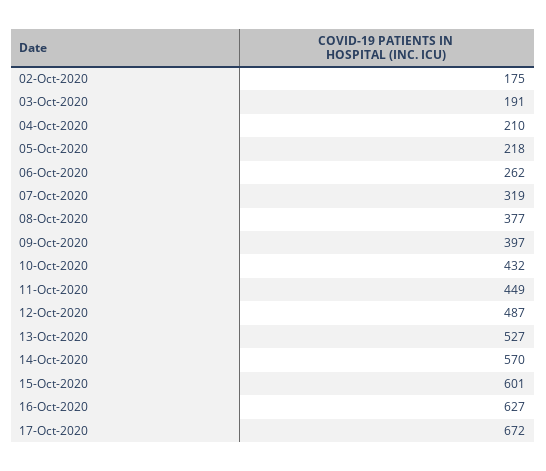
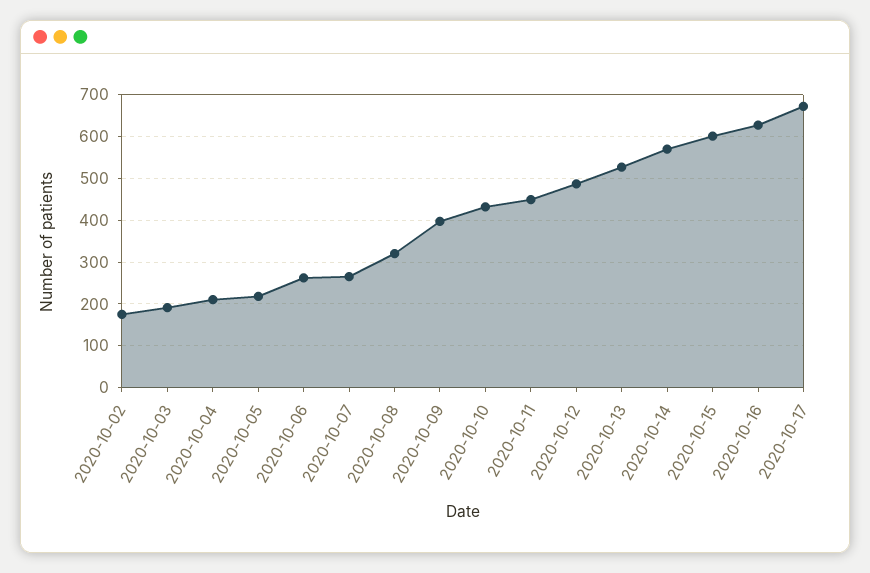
07-Oct-2020: 319 -> 260
08-Oct-2020: 377 -> 320

